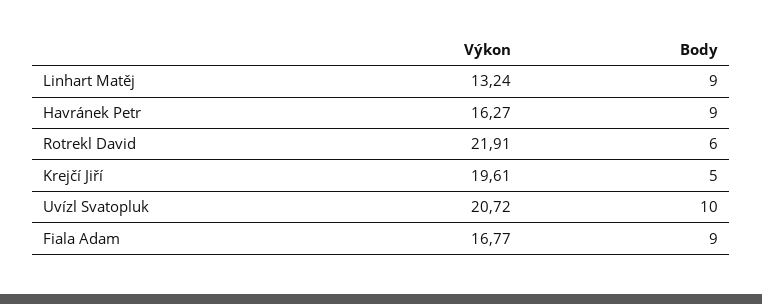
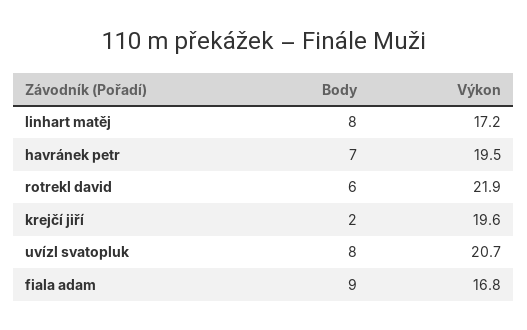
Výkon, Linhart Matěj: 13.24 -> 17.2
Body, Linhart Matěj: 9 -> 8
Výkon, Havránek Petr: 16.27 -> 19.5
Body, Havránek Petr: 9 -> 7
Body, Krejčí Jiří: 5 -> 2
Body, Uvízl Svatopluk: 10 -> 8

